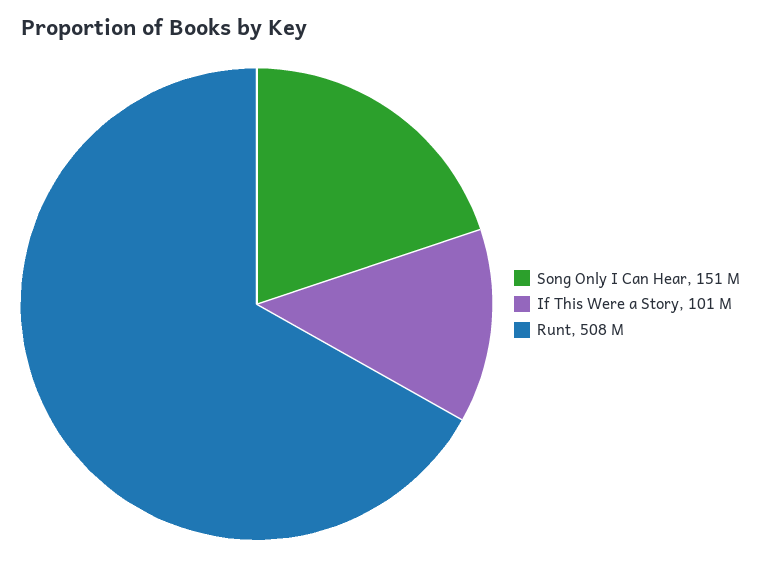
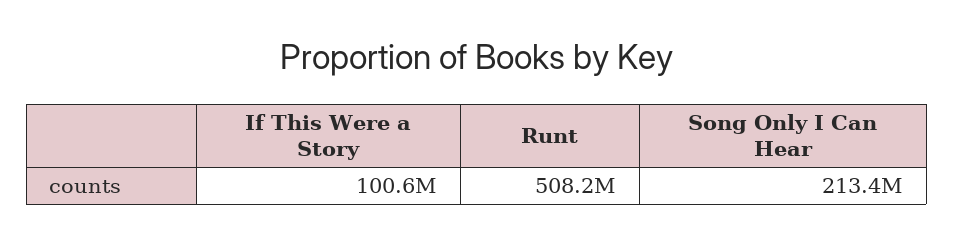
Song Only I Can Hear: 151000000 -> 213400000

